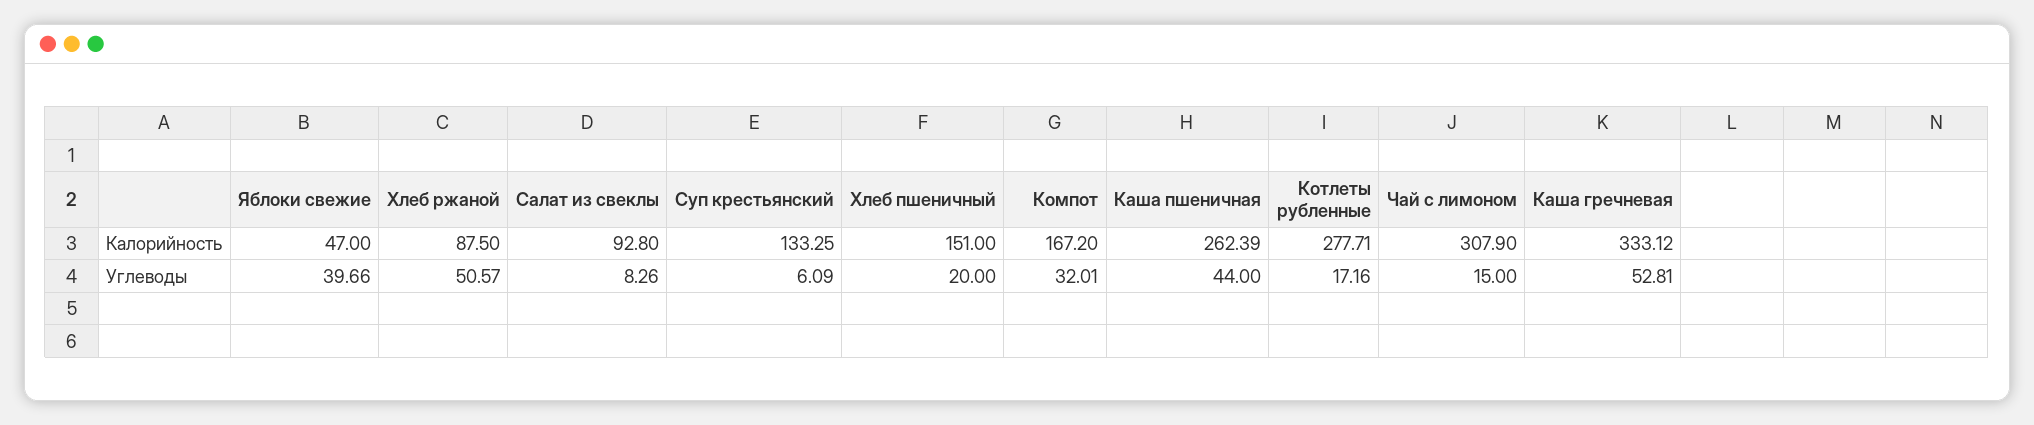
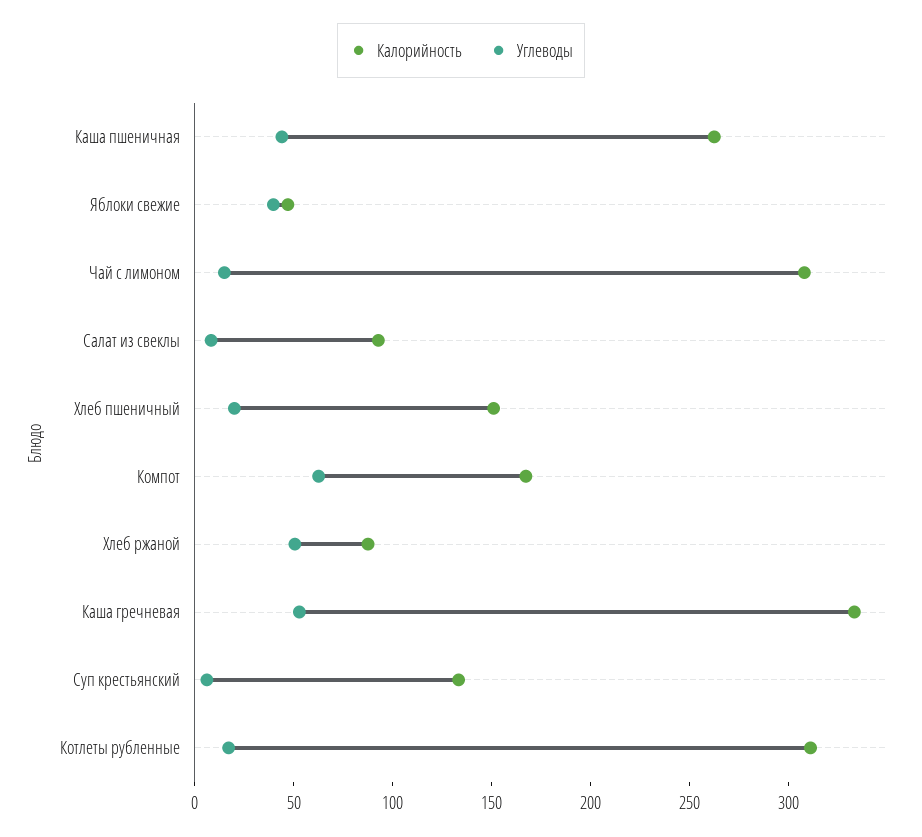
Калорийность, Котлеты рубленные: 277.71 -> 310
Углеводы, Компот: 32.01 -> 60

